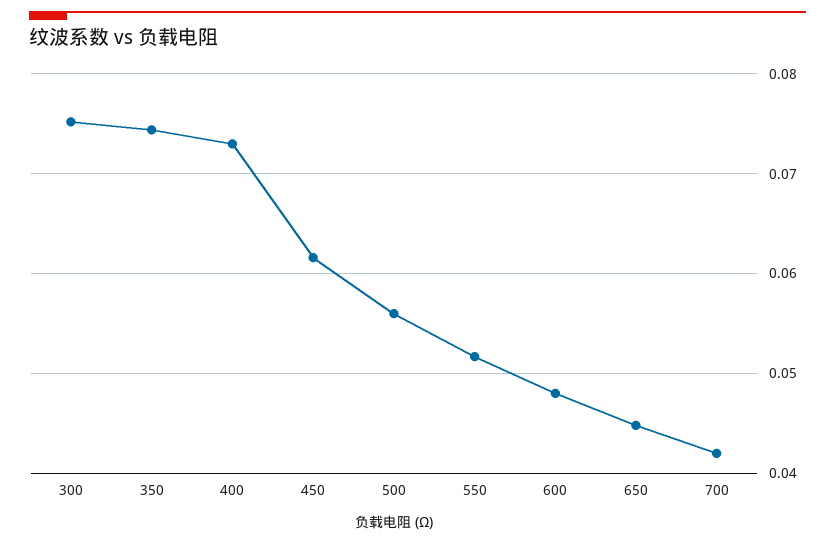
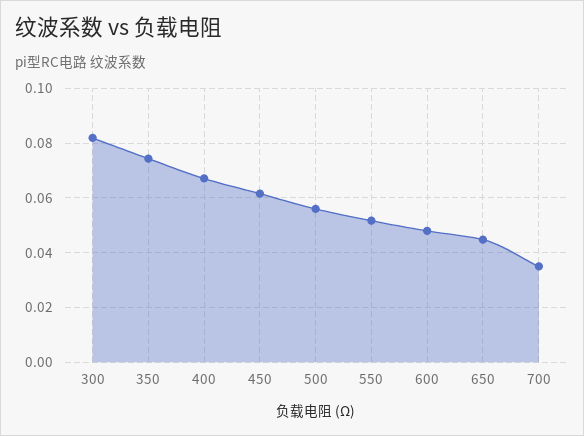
300: 0.075 -> 0.0825
400: 0.073 -> 0.0675
700: 0.042 -> 0.035

